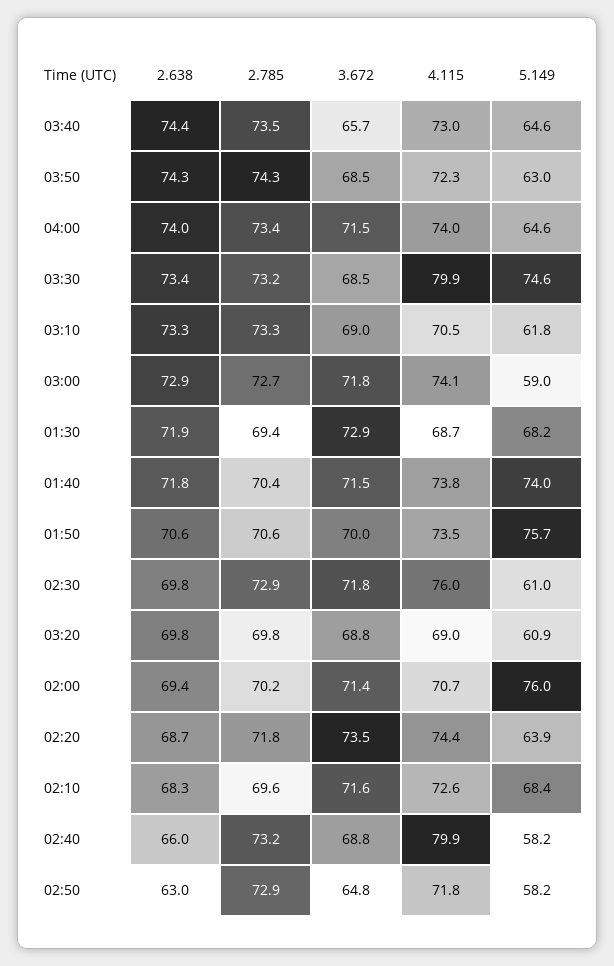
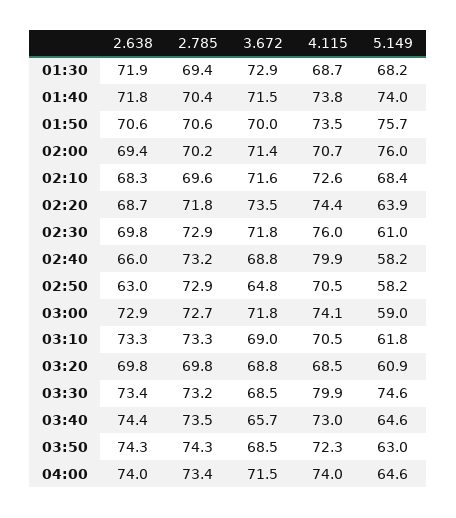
4.115, 03:20: 69 -> 68.5
4.115, 02:50: 71.8 -> 70.5

